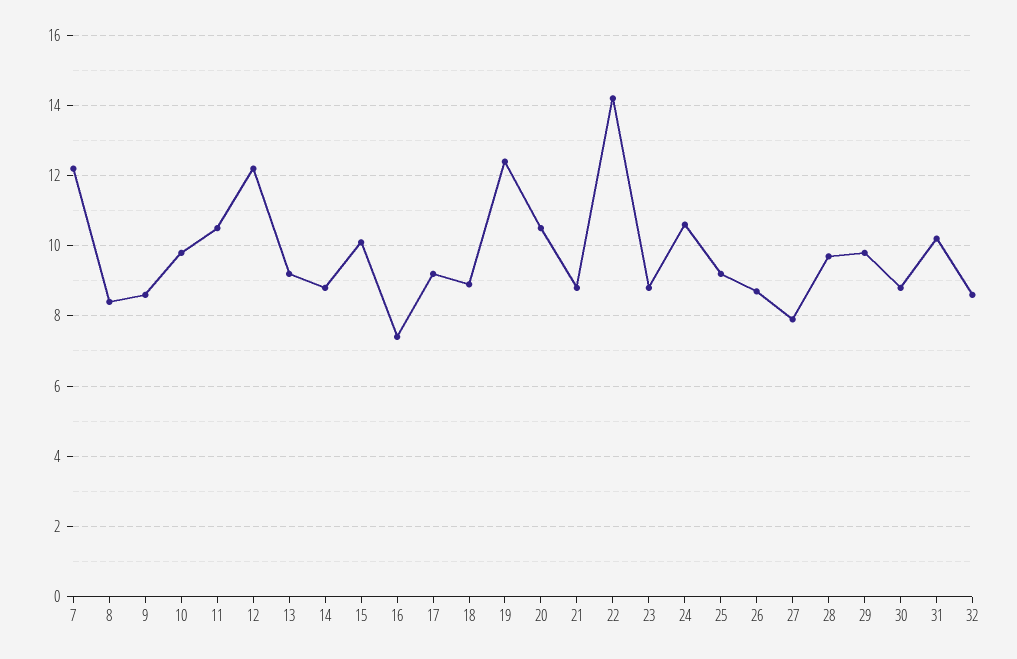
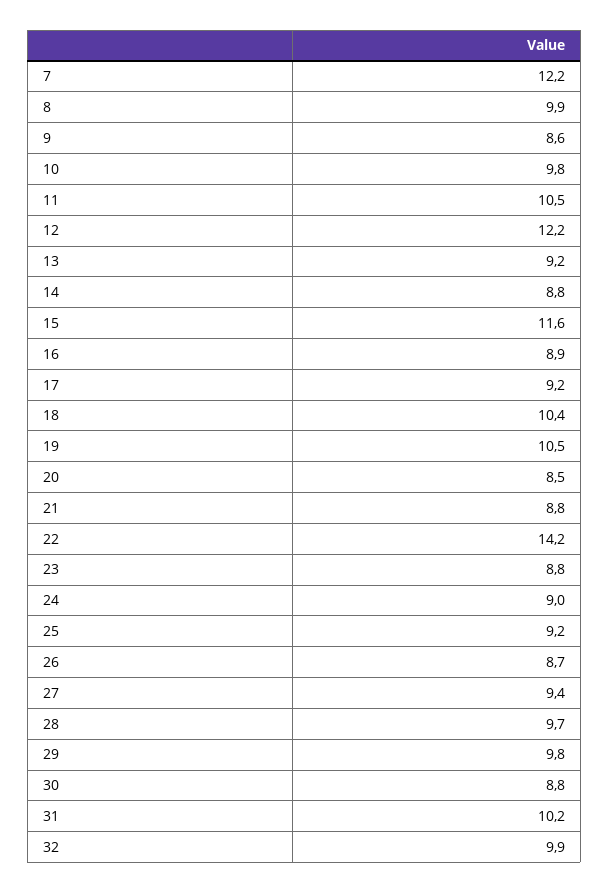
8: 8.5 -> 9.9
15: 10 -> 11.6
16: 7.5 -> 8.9
18: 9 -> 10.4
19: 12.5 -> 10.5
20: 10.5 -> 8.5
24: 10.5 -> 9
27: 8 -> 9.4
32: 8.5 -> 9.9

